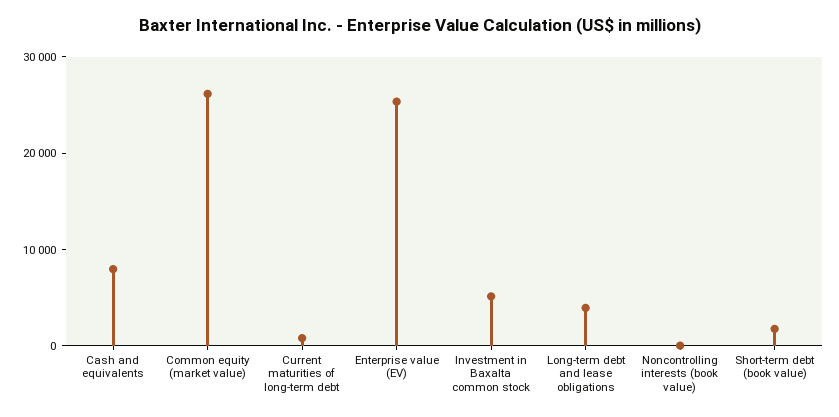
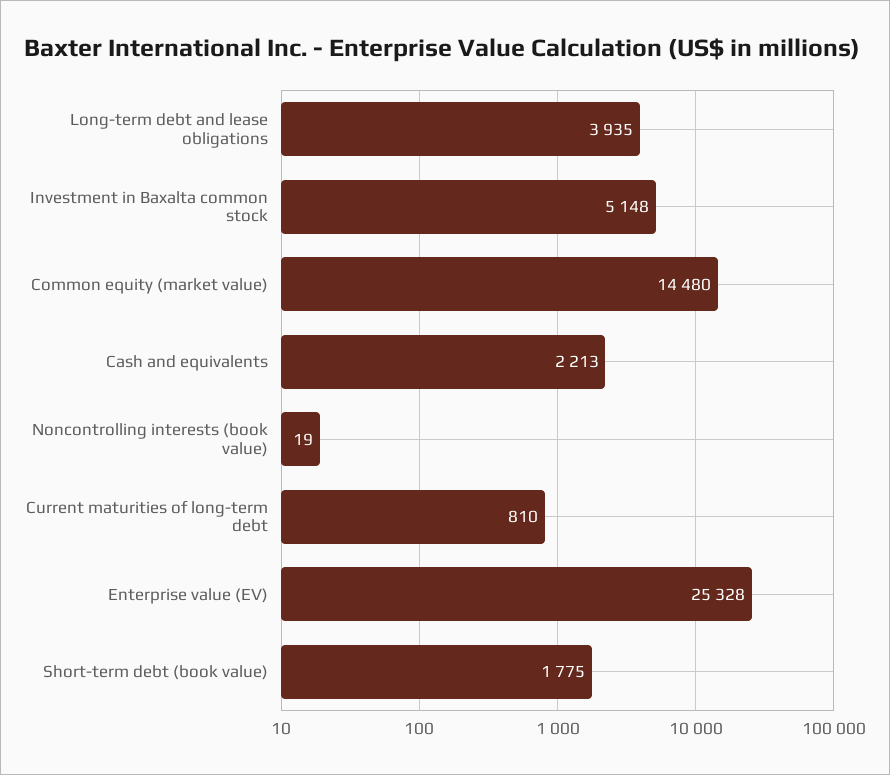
Cash and equivalents: 8000 -> 2213
Common equity (market value): 26000 -> 14480

